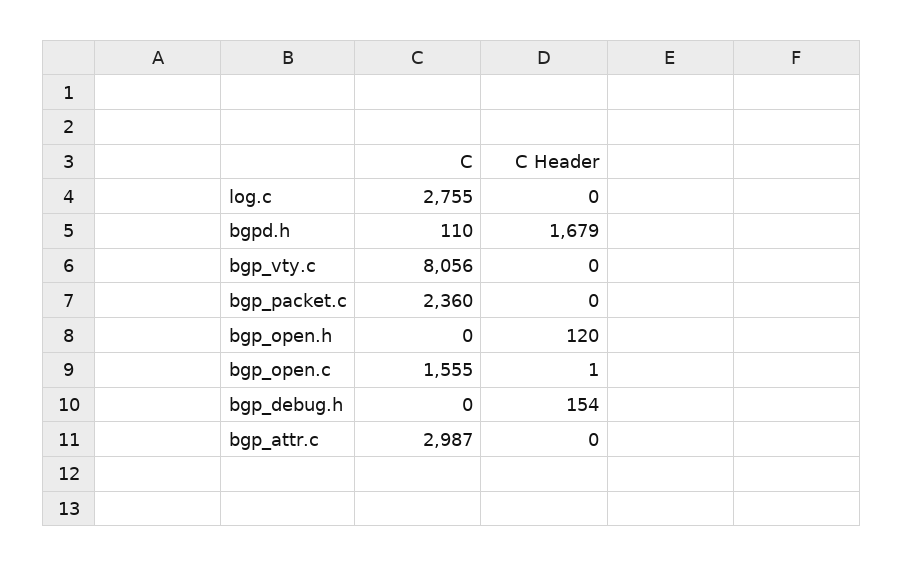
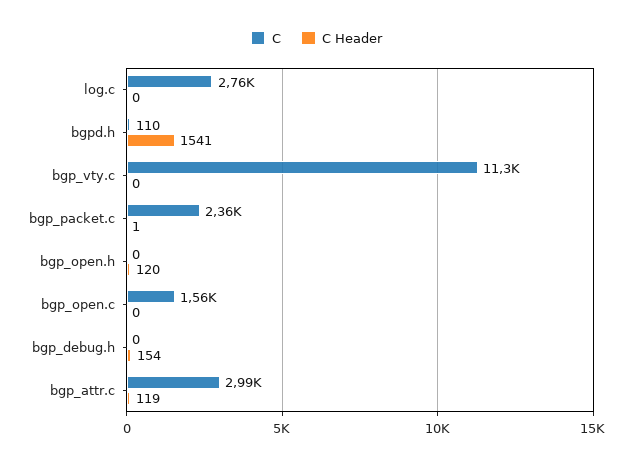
C Header, bgpd.h: 1679 -> 1541
C, bgp_vty.c: 8056 -> 11300
C Header, bgp_packet.c: 0 -> 1
C Header, bgp_open.c: 1 -> 0
C Header, bgp_attr.c: 0 -> 119

